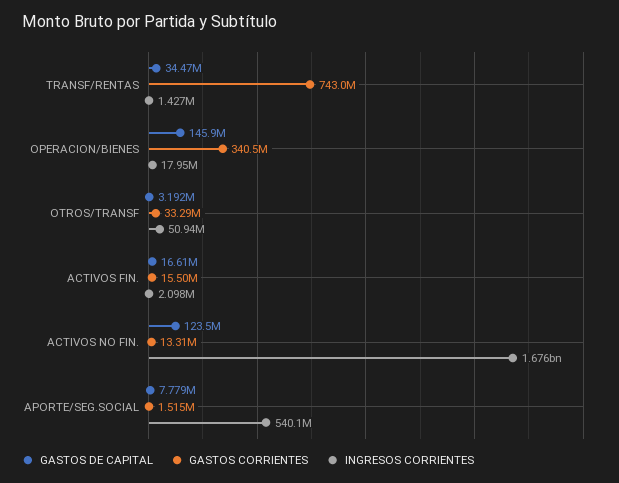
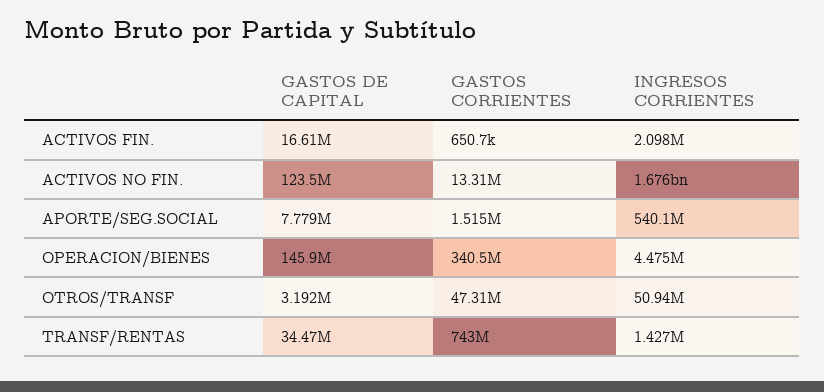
INGRESOS CORRIENTES, OPERACION/BIENES: 17950000 -> 4475000
GASTOS CORRIENTES, OTROS/TRANSF: 33290000 -> 47310000
GASTOS CORRIENTES, ACTIVOS FIN.: 15500000 -> 650700

